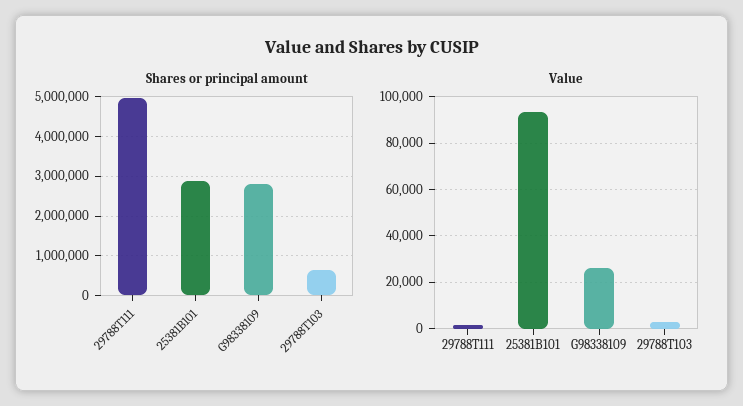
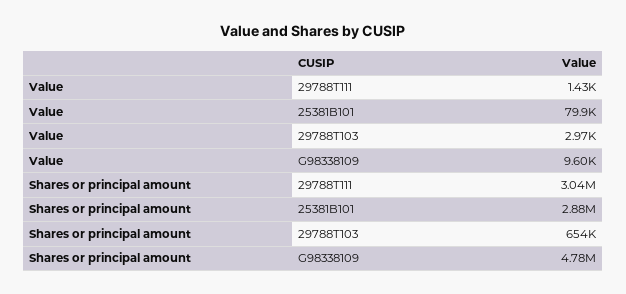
Shares or principal amount, 29788T111: 5000000 -> 3040000
Shares or principal amount, G98338109: 2800000 -> 4780000
Value, 25381B101: 95000 -> 79900
Value, G98338109: 25000 -> 9600

